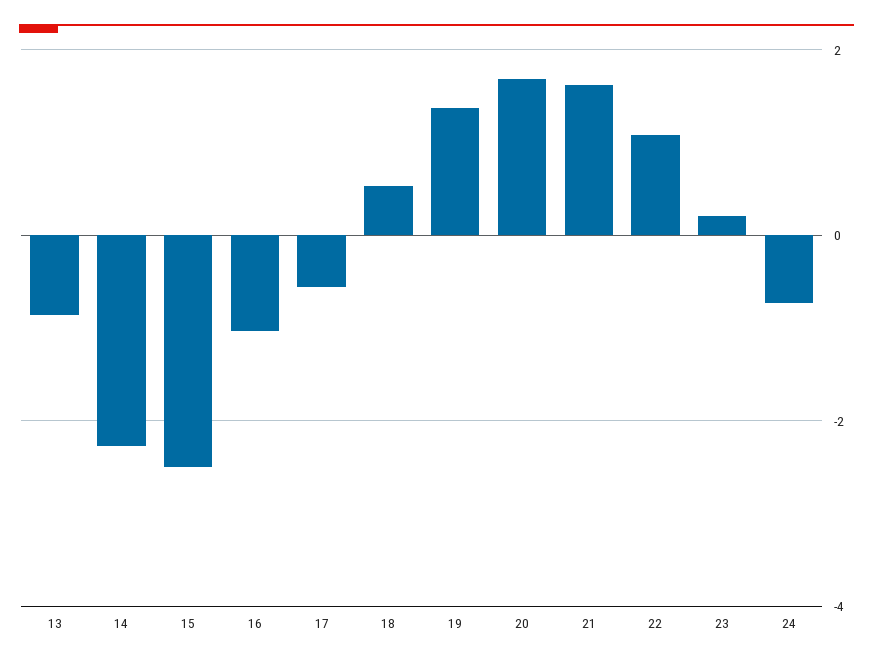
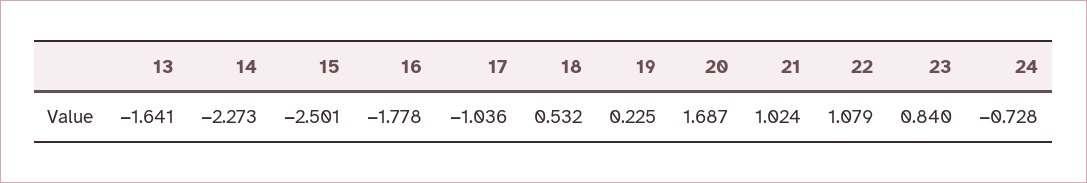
13: -0.8 -> -1.641
16: -1 -> -1.778
17: -0.6 -> -1.036
19: 1.4 -> 0.225
21: 1.6 -> 1.024
23: 0.2 -> 0.84

